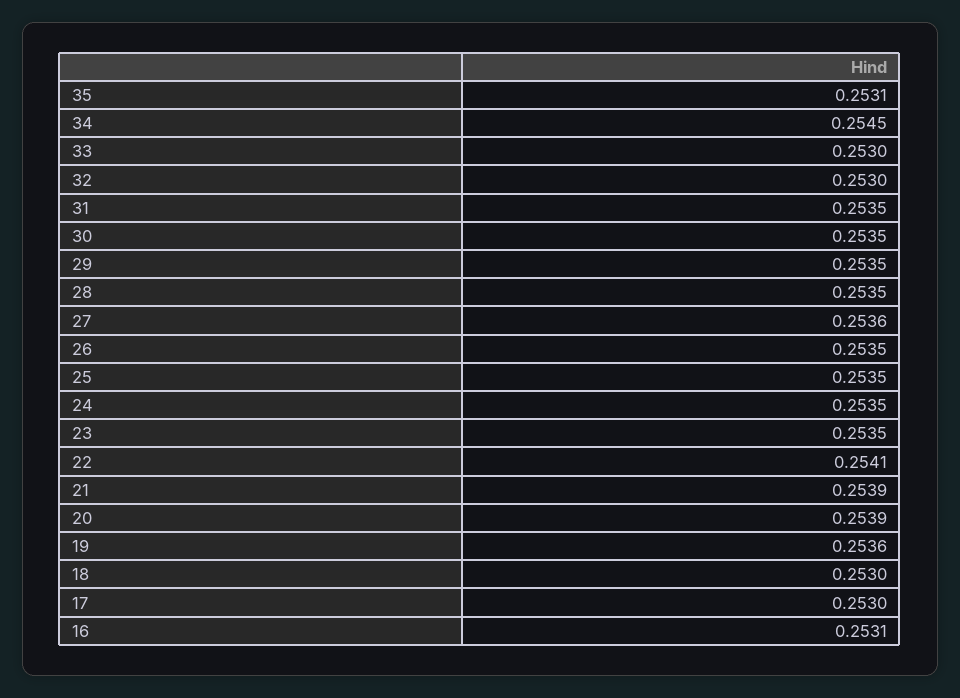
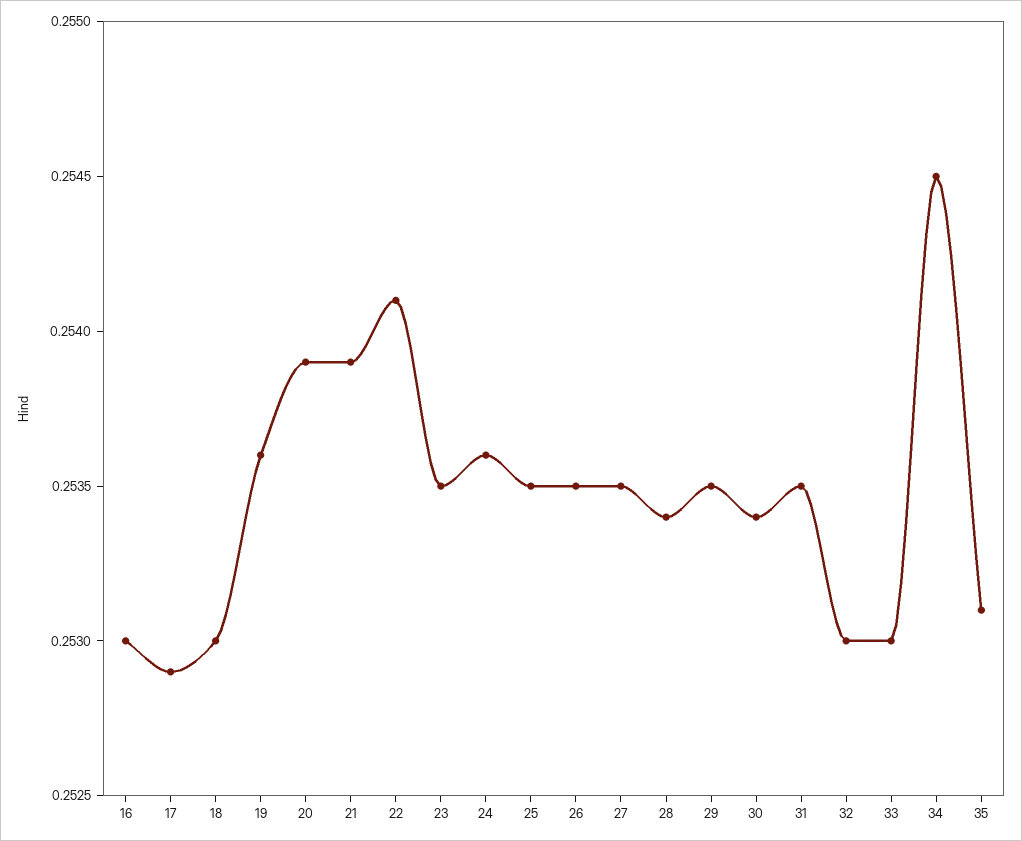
30: 0.2535 -> 0.2534
28: 0.2535 -> 0.2534
27: 0.2536 -> 0.2535
24: 0.2535 -> 0.2536
17: 0.253 -> 0.2529
16: 0.2531 -> 0.253

